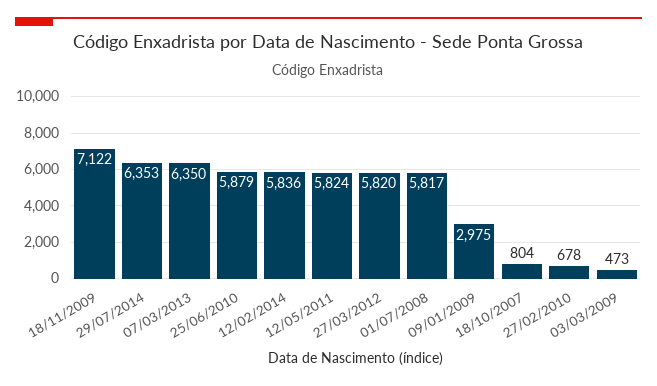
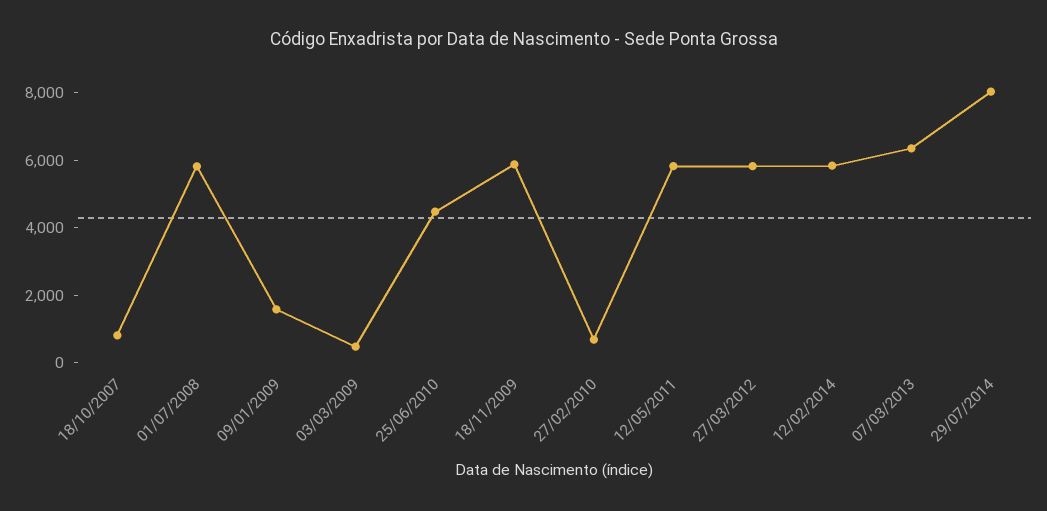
18/11/2009: 7122 -> 6000
29/07/2014: 6353 -> 8000
25/06/2010: 5879 -> 4500
09/01/2009: 2975 -> 1500

